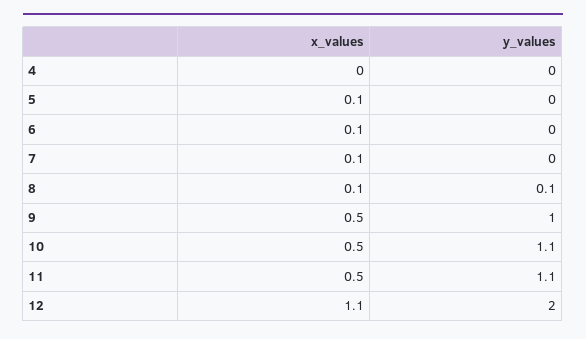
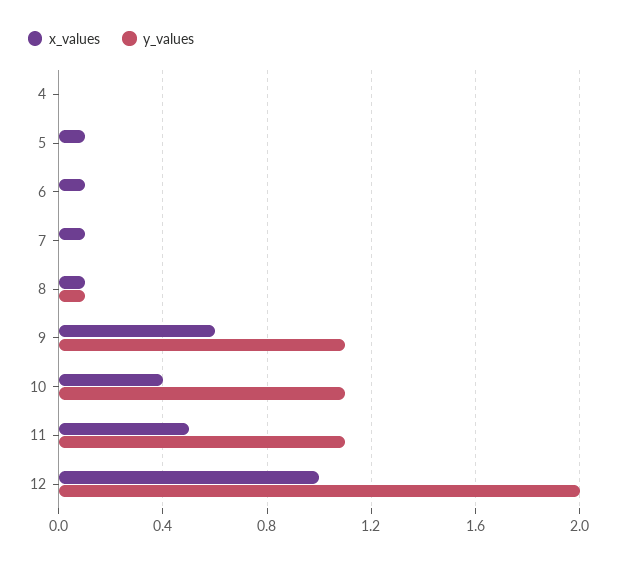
x_values, 9: 0.5 -> 0.6
y_values, 9: 1 -> 1.1
x_values, 10: 0.5 -> 0.4
x_values, 12: 1.1 -> 1

